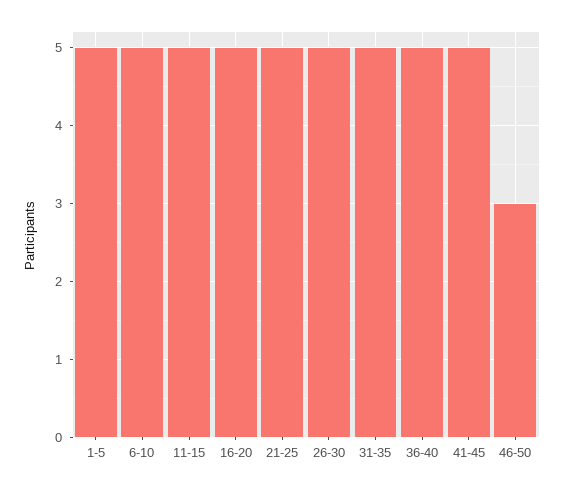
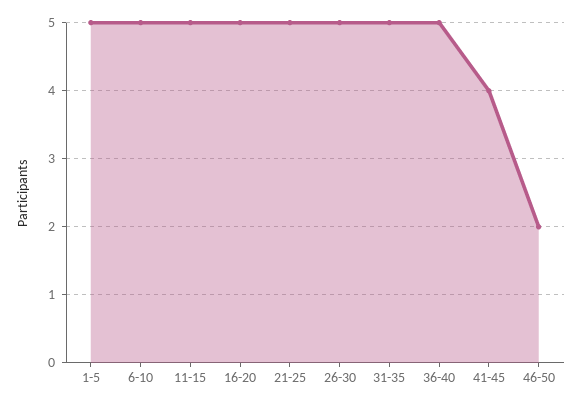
41-45: 5 -> 4
46-50: 3 -> 2

